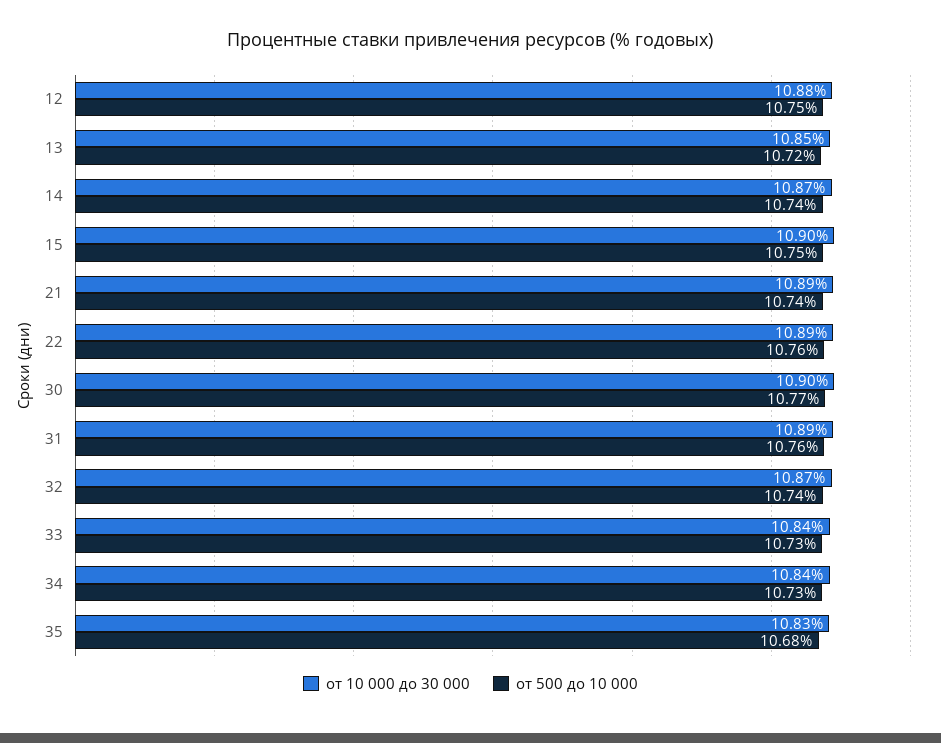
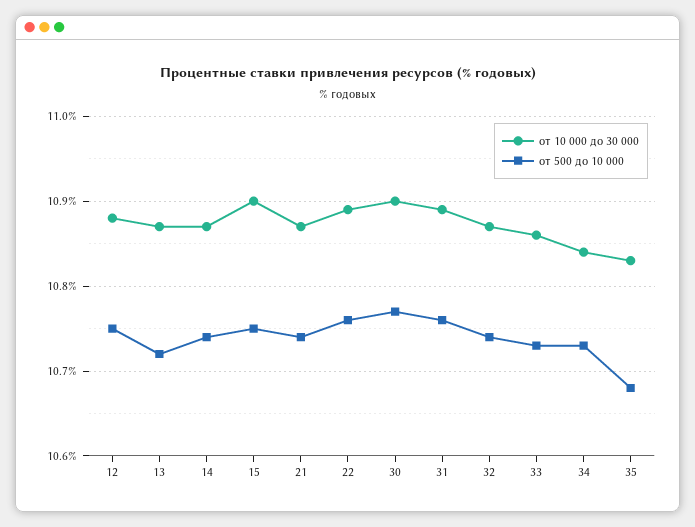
от 10 000 до 30 000, 13: 10.85 -> 10.87
от 10 000 до 30 000, 21: 10.89 -> 10.87
от 10 000 до 30 000, 33: 10.84 -> 10.86

